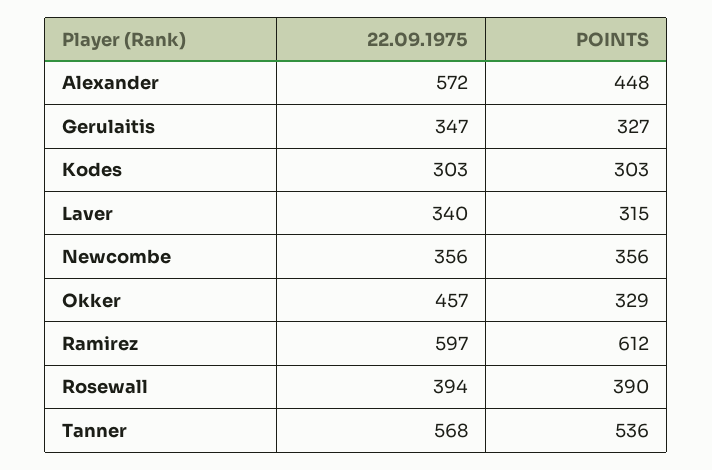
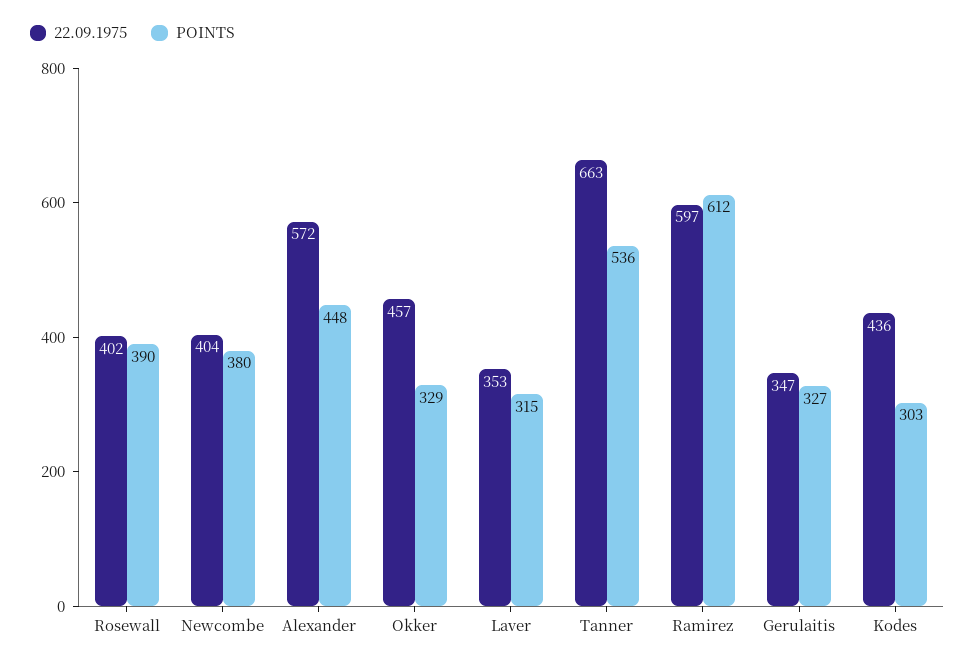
22.09.1975, Kodes: 303 -> 436
22.09.1975, Laver: 340 -> 353
22.09.1975, Newcombe: 356 -> 404
POINTS, Newcombe: 356 -> 380
22.09.1975, Rosewall: 394 -> 402
22.09.1975, Tanner: 568 -> 663

